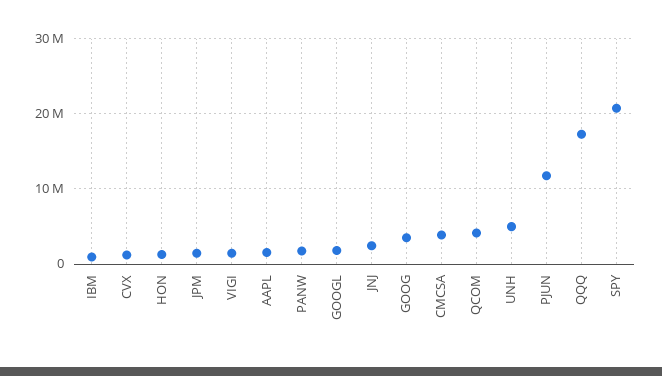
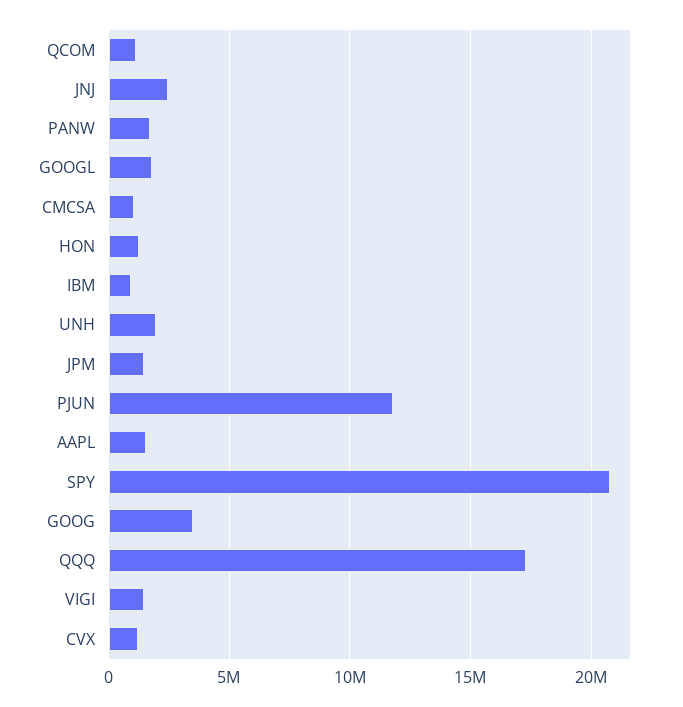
CMCSA: 4000000 -> 1000000
QCOM: 4000000 -> 1000000
UNH: 5000000 -> 2000000

